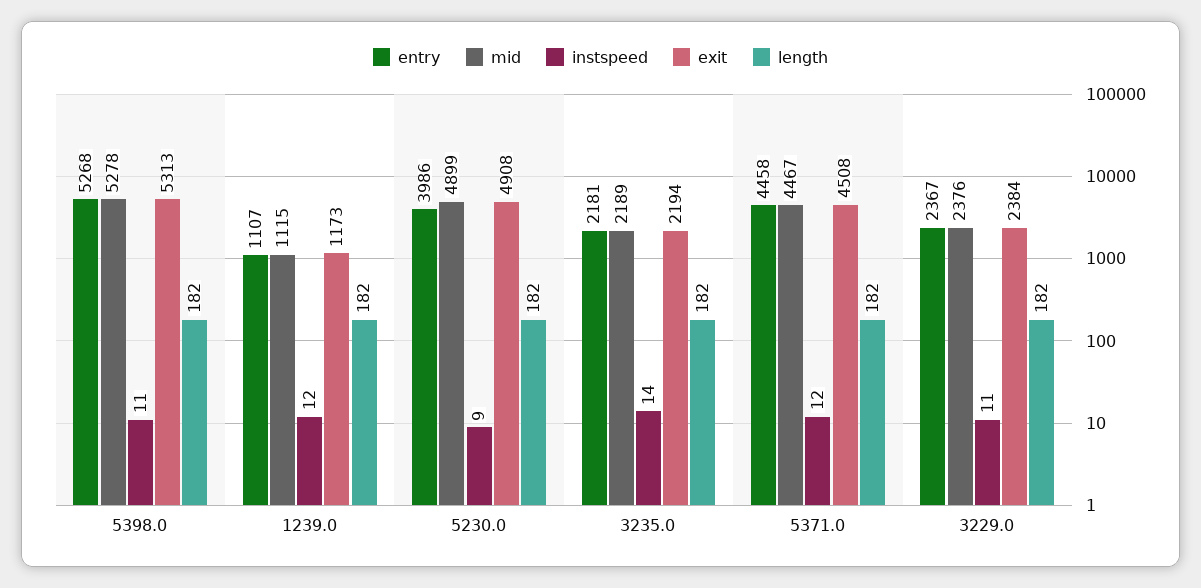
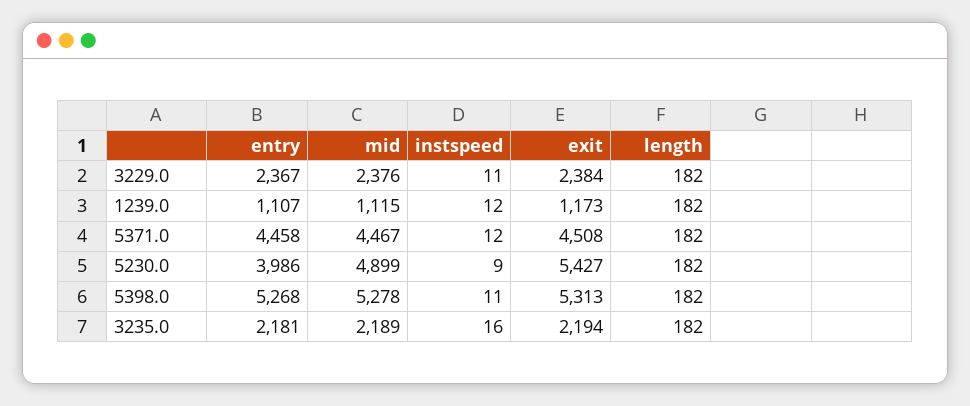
exit, 5230.0: 4908 -> 5427
instspeed, 3235.0: 14 -> 16

